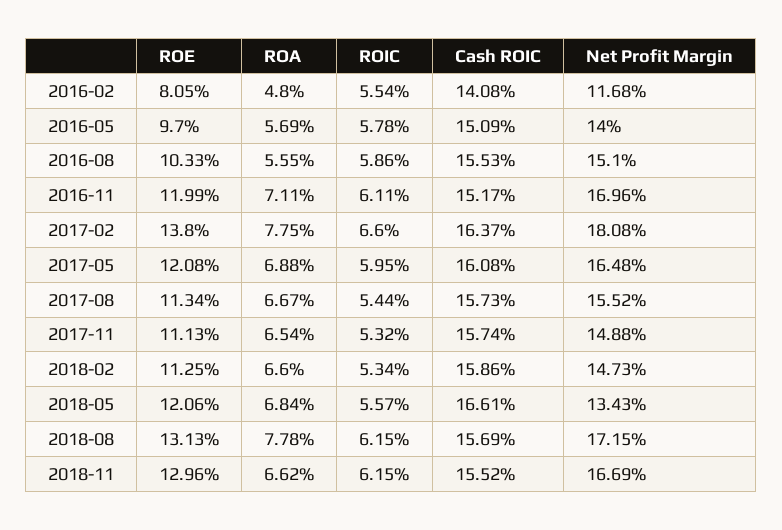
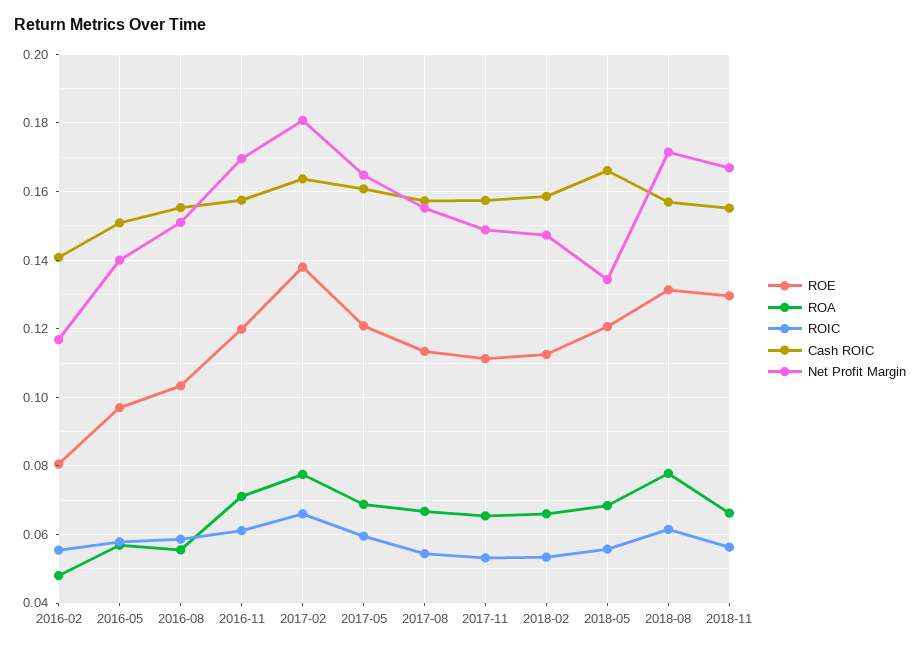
Cash ROIC, 2016-11: 0.1517 -> 0.158
ROIC, 2018-11: 0.0615 -> 0.056

